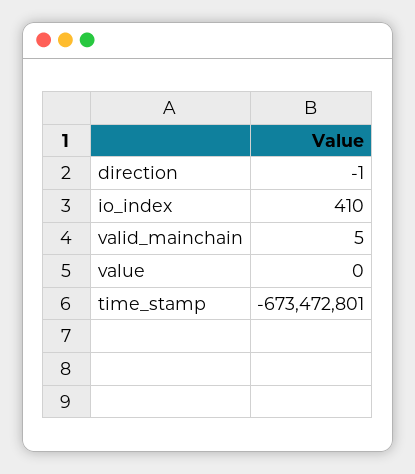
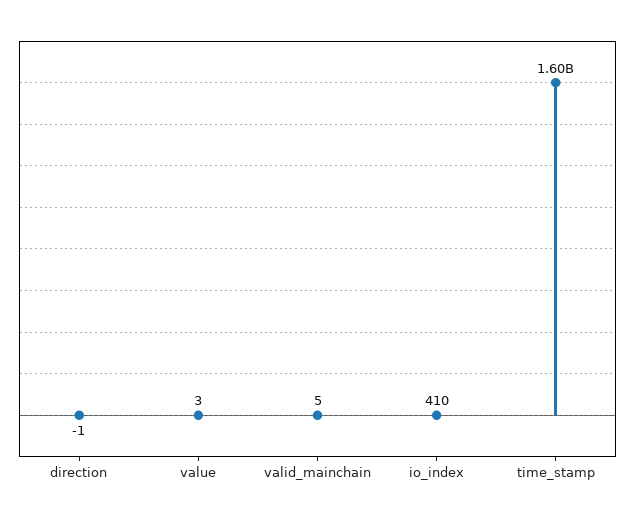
value: 0 -> 3
time_stamp: -673472801 -> 1600000000

